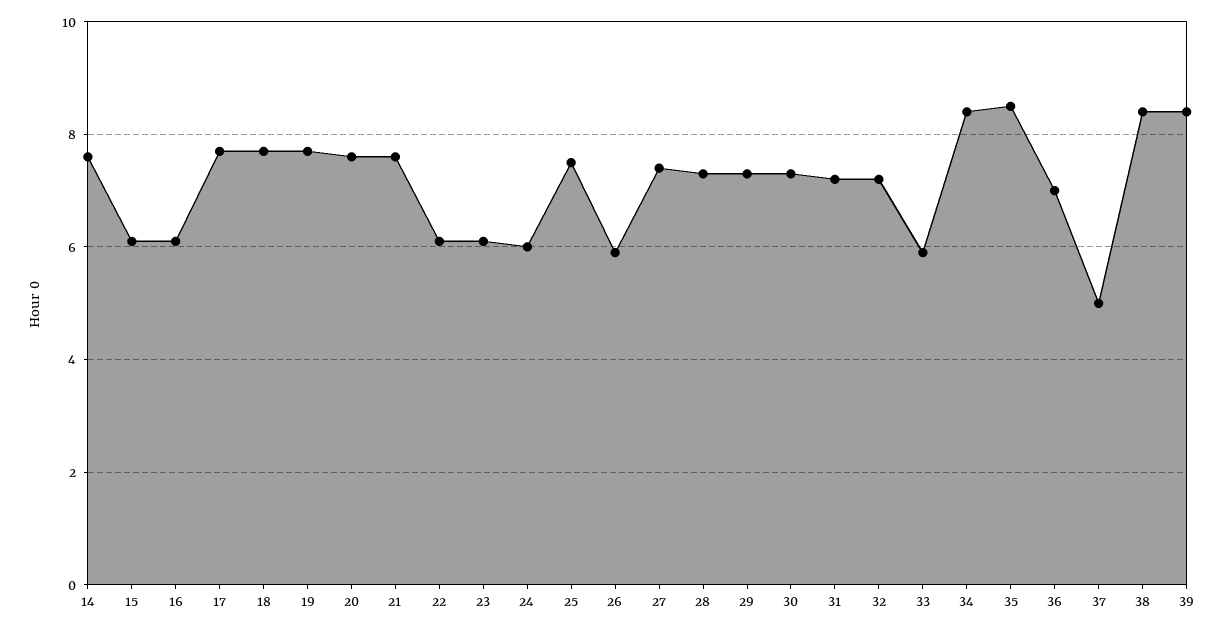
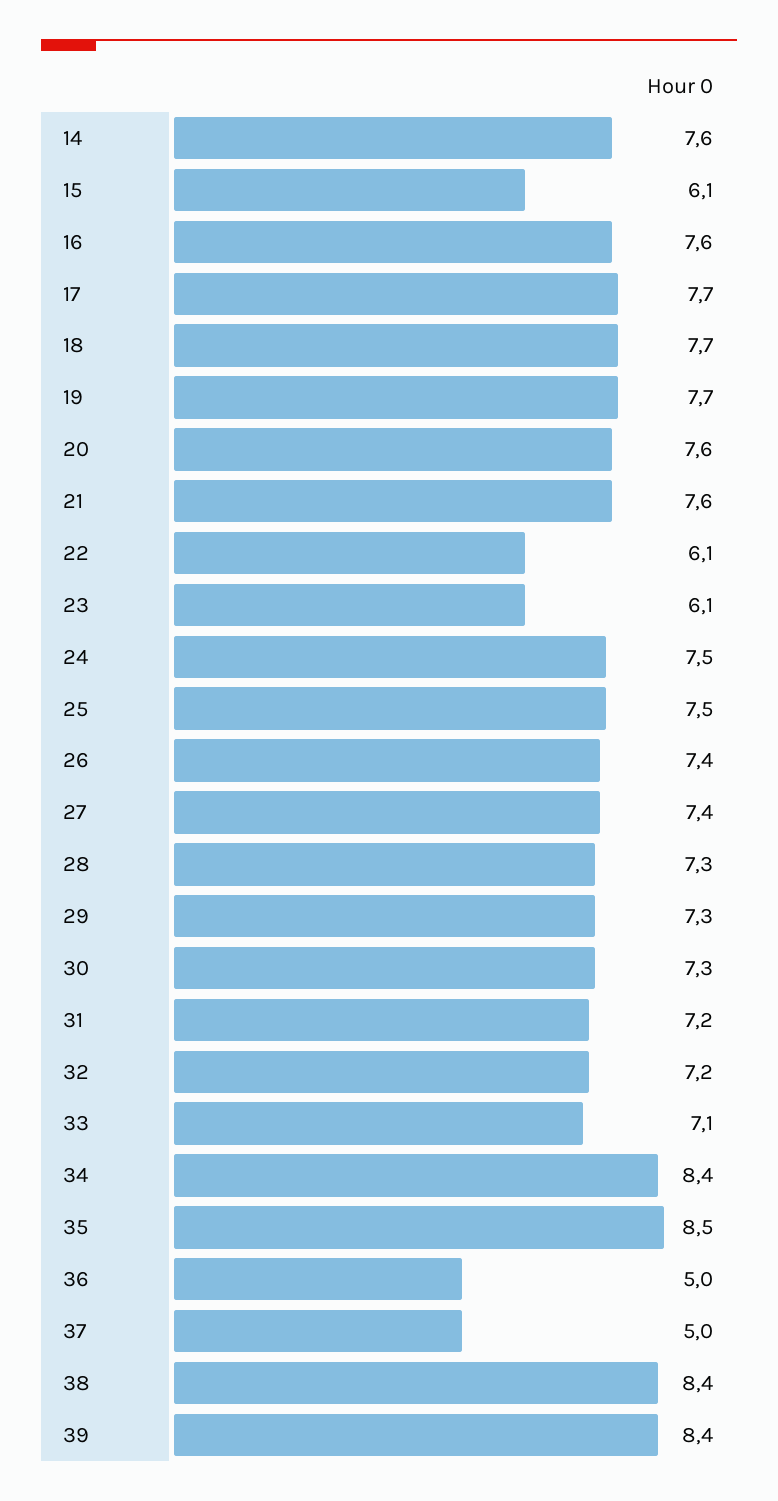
16: 6 -> 7.6
24: 6 -> 7.5
26: 6 -> 7.4
33: 6 -> 7.1
36: 7 -> 5

